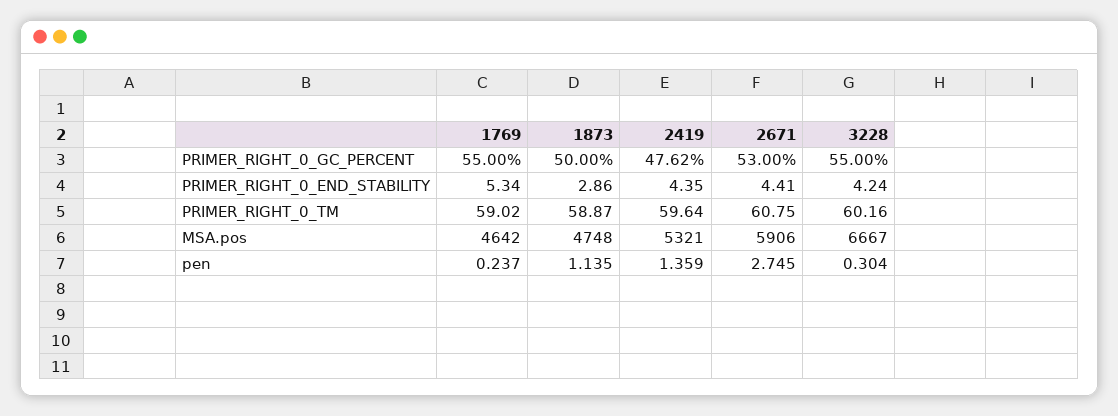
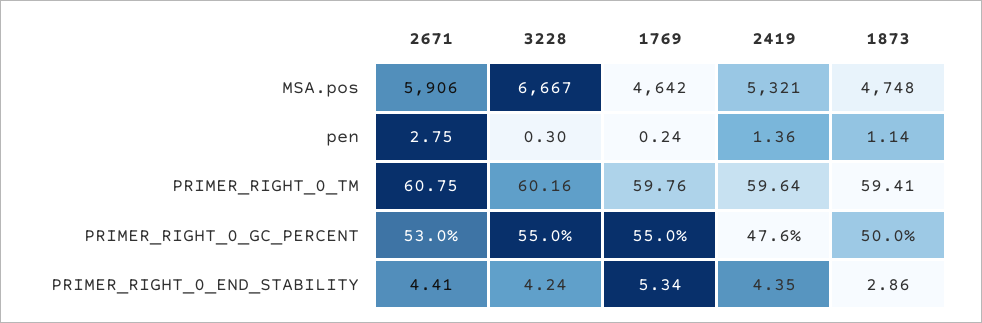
1769, PRIMER_RIGHT_0_TM: 59.02 -> 59.76
1873, PRIMER_RIGHT_0_TM: 58.87 -> 59.41

